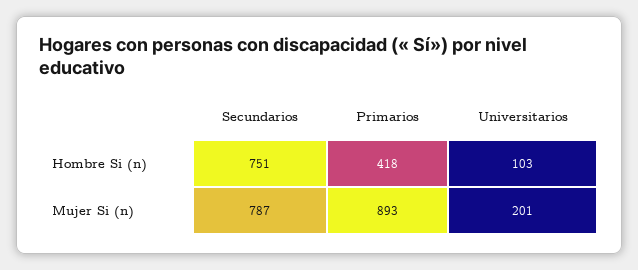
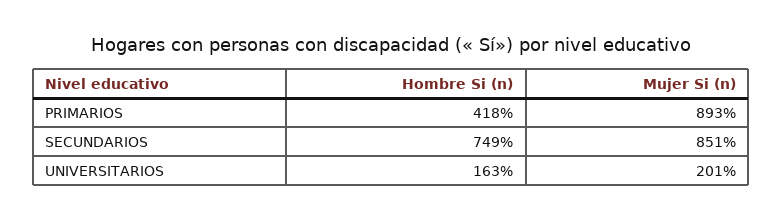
Secundarios, Hombre Si (n): 751 -> 749
Universitarios, Hombre Si (n): 103 -> 163
Secundarios, Mujer Si (n): 787 -> 851

